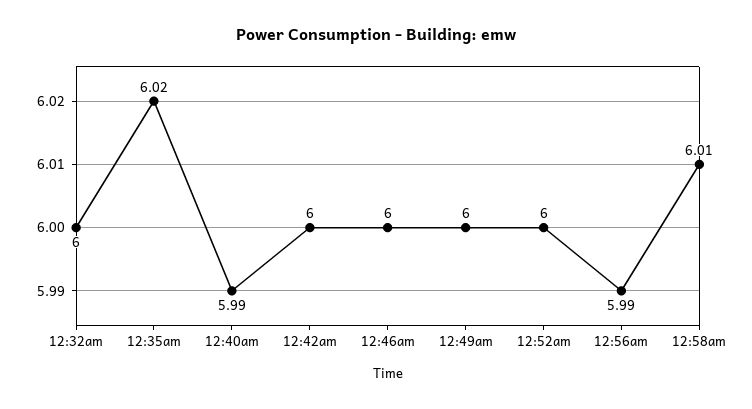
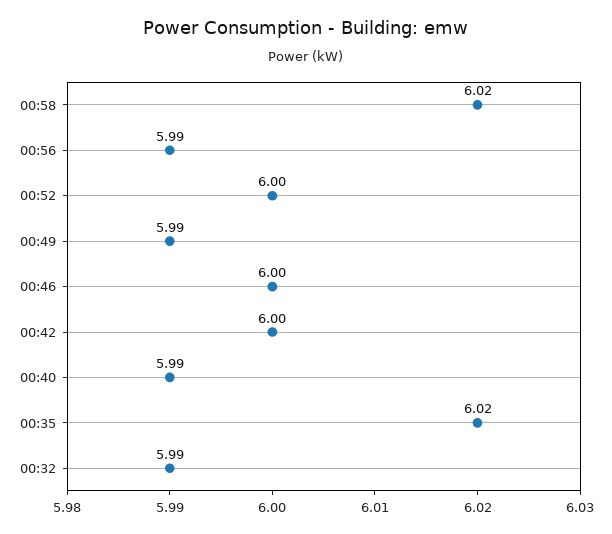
12:32am: 6 -> 5.99
12:49am: 6 -> 5.99
12:58am: 6.01 -> 6.02

